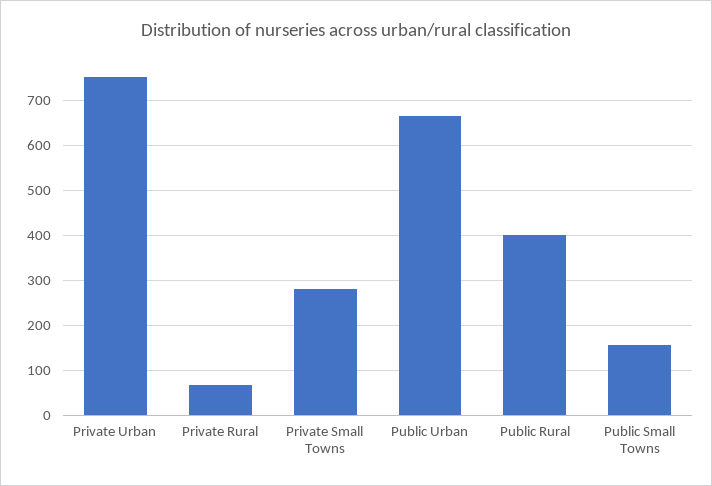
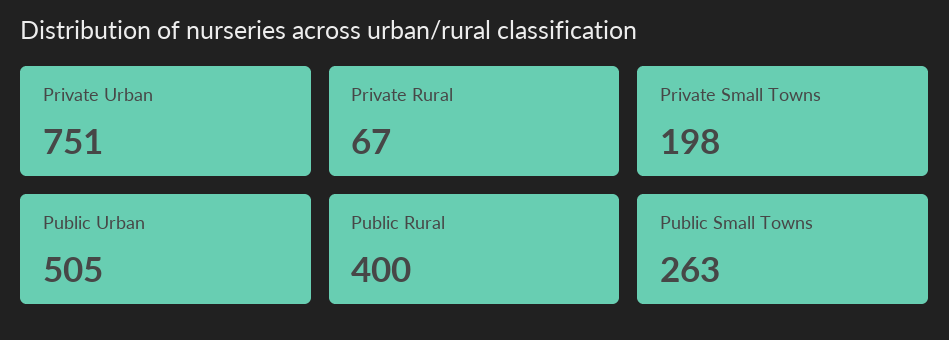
Private Small Towns: 280 -> 198
Public Urban: 660 -> 505
Public Small Towns: 160 -> 263

